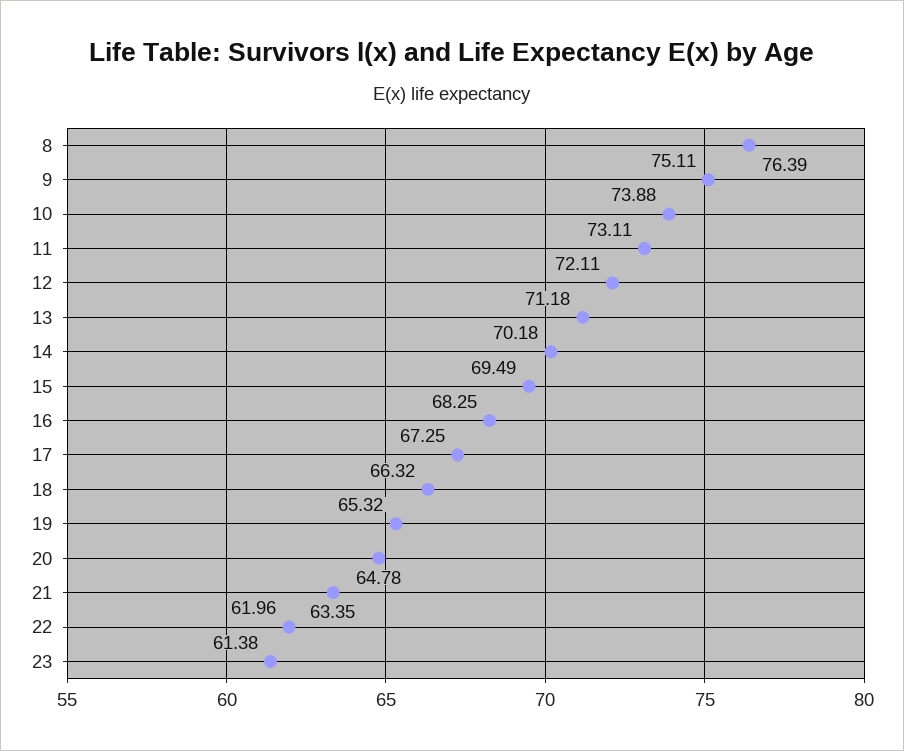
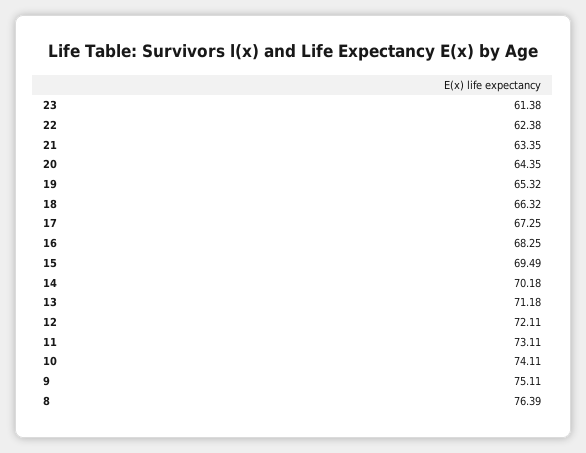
10: 73.88 -> 74.11
20: 64.78 -> 64.35
22: 61.96 -> 62.38

